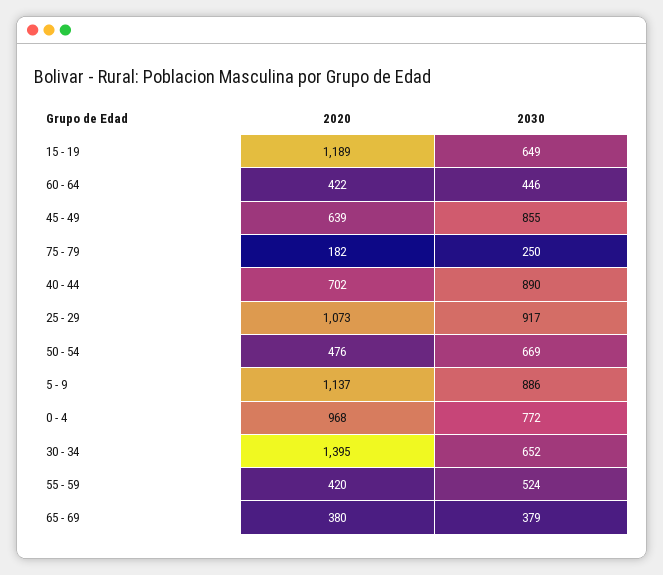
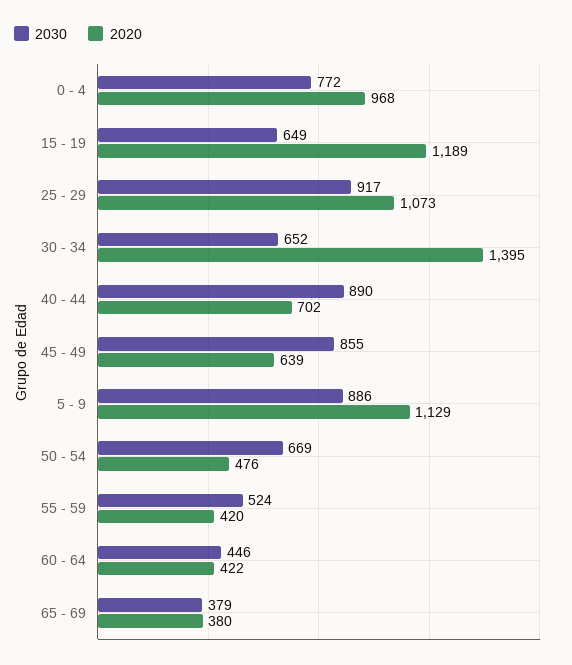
2020, 75 - 79: 182 -> none
2030, 75 - 79: 250 -> none
2020, 5 - 9: 1137 -> 1129

